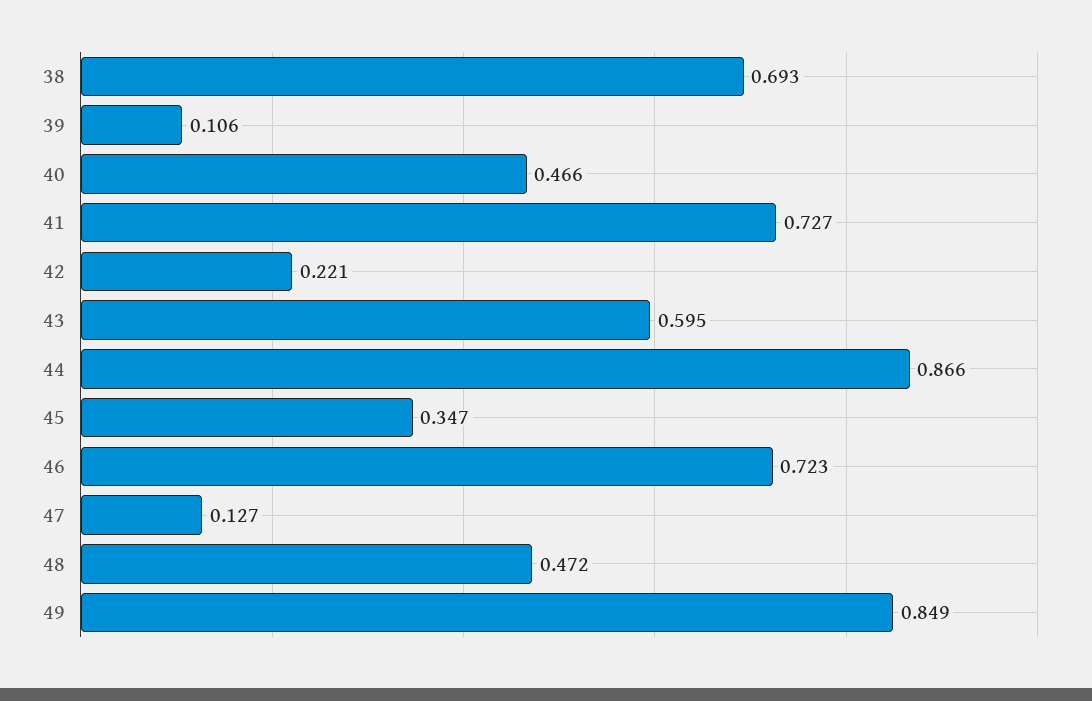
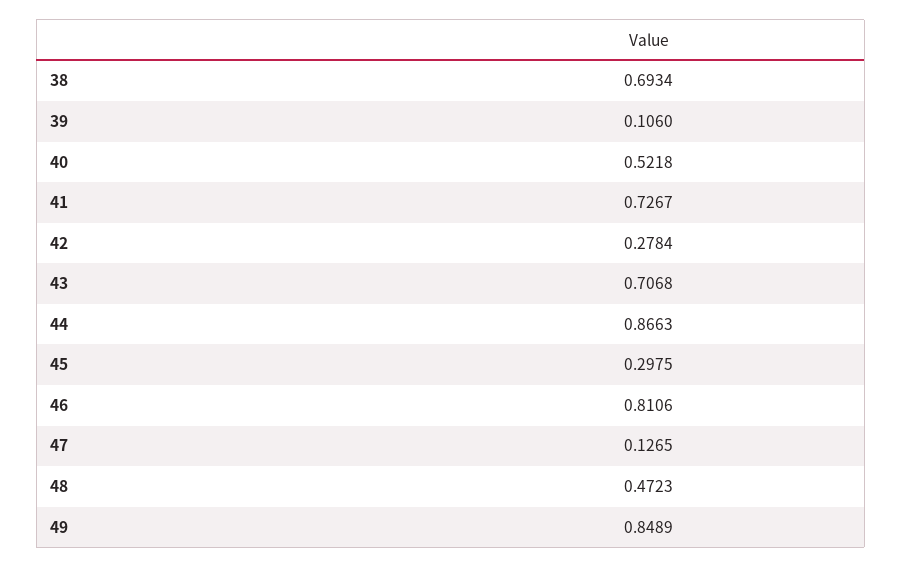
40: 0.466 -> 0.5218
42: 0.221 -> 0.2784
43: 0.595 -> 0.7068
45: 0.347 -> 0.2975
46: 0.723 -> 0.8106

